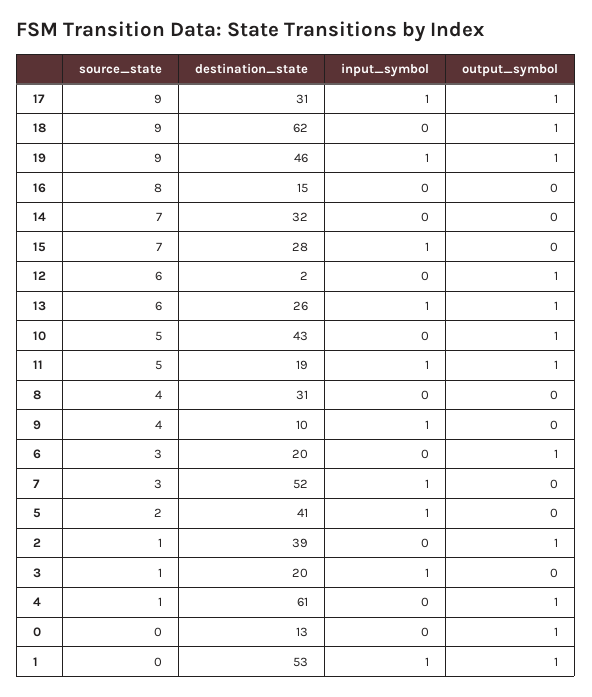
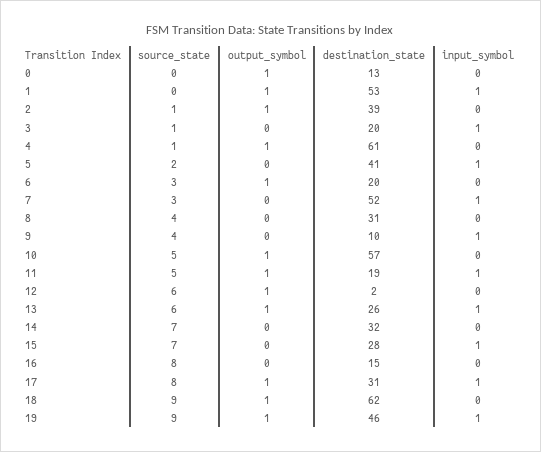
source_state, 17: 9 -> 8
destination_state, 10: 43 -> 57

